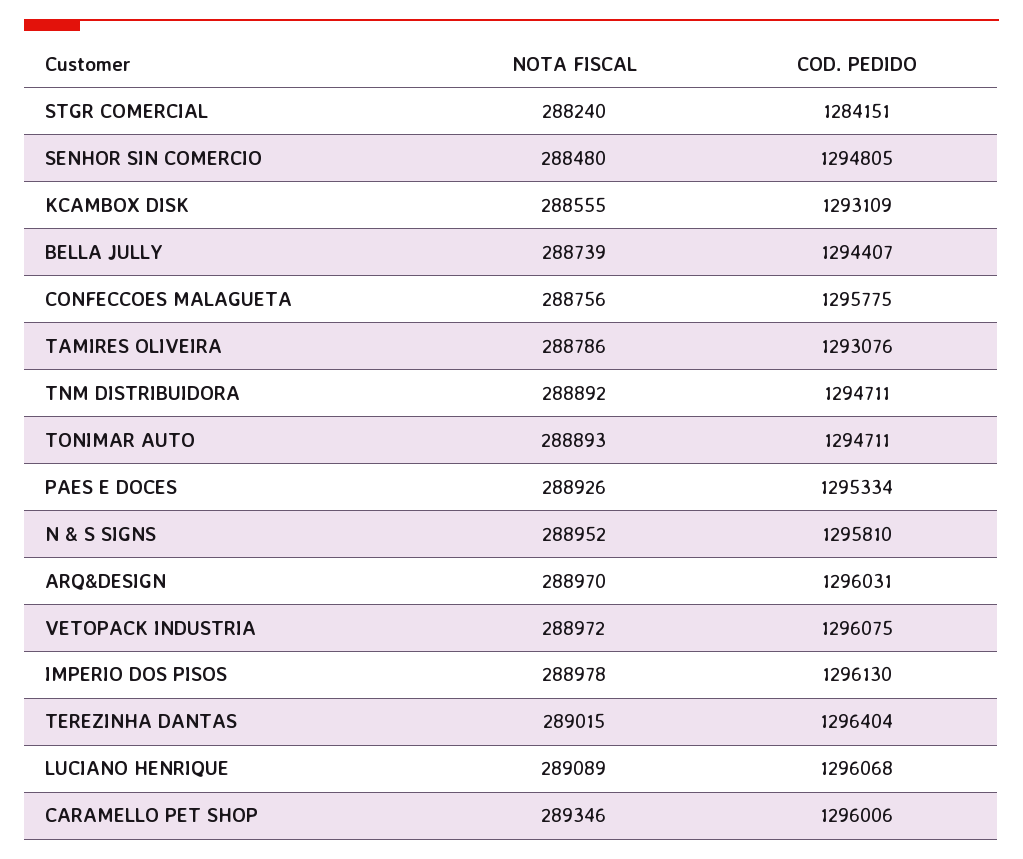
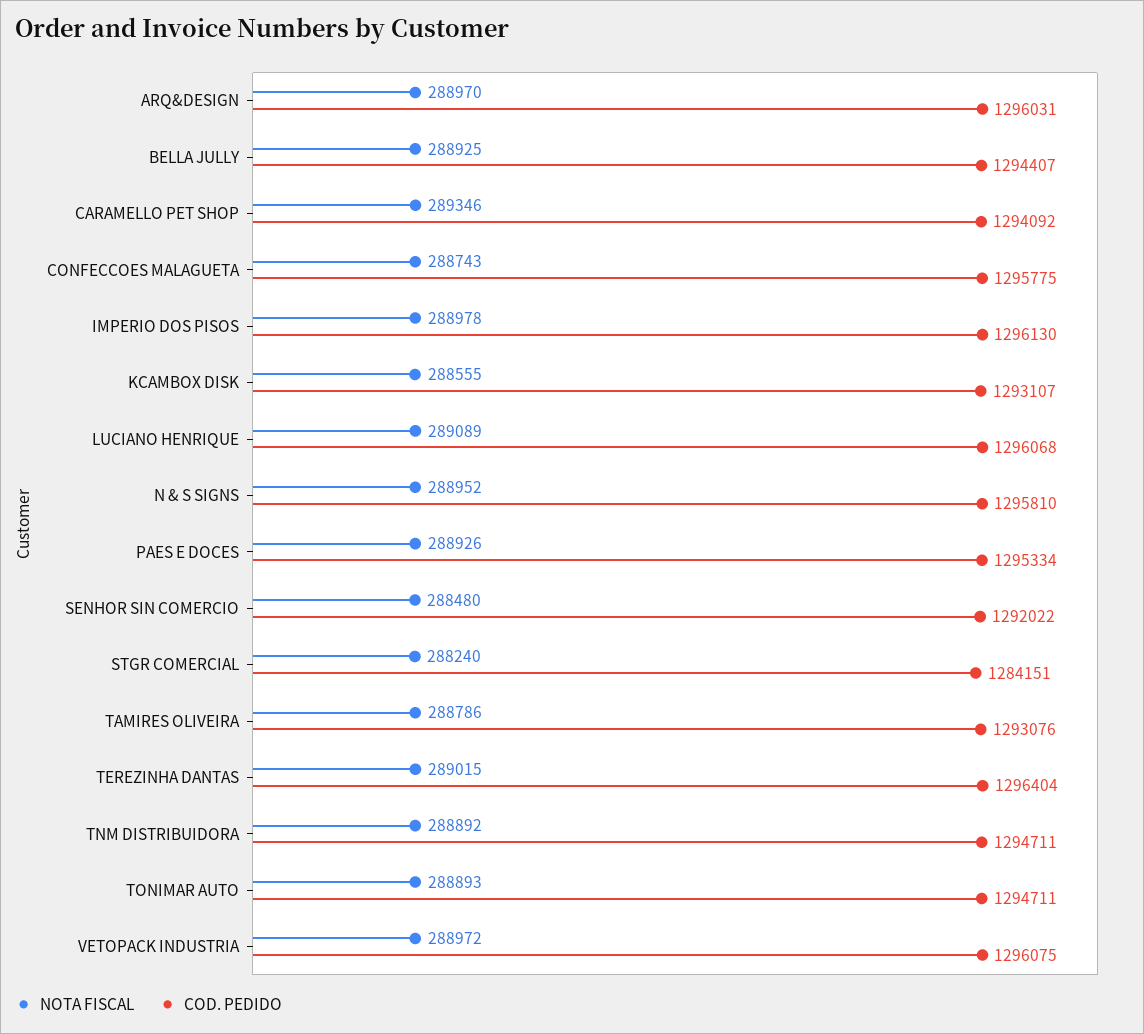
COD. PEDIDO, SENHOR SIN COMERCIO: 1294805 -> 1292022
COD. PEDIDO, KCAMBOX DISK: 1293109 -> 1293107
NOTA FISCAL, BELLA JULLY: 288739 -> 288925
NOTA FISCAL, CONFECCOES MALAGUETA: 288756 -> 288743
COD. PEDIDO, CARAMELLO PET SHOP: 1296006 -> 1294092

